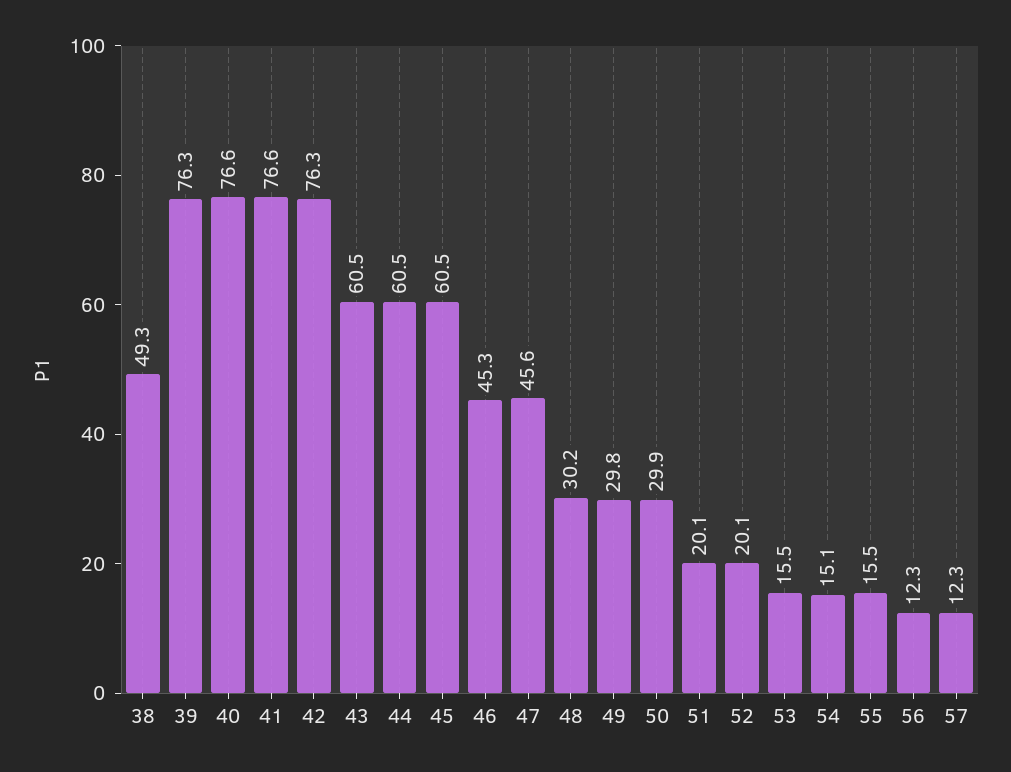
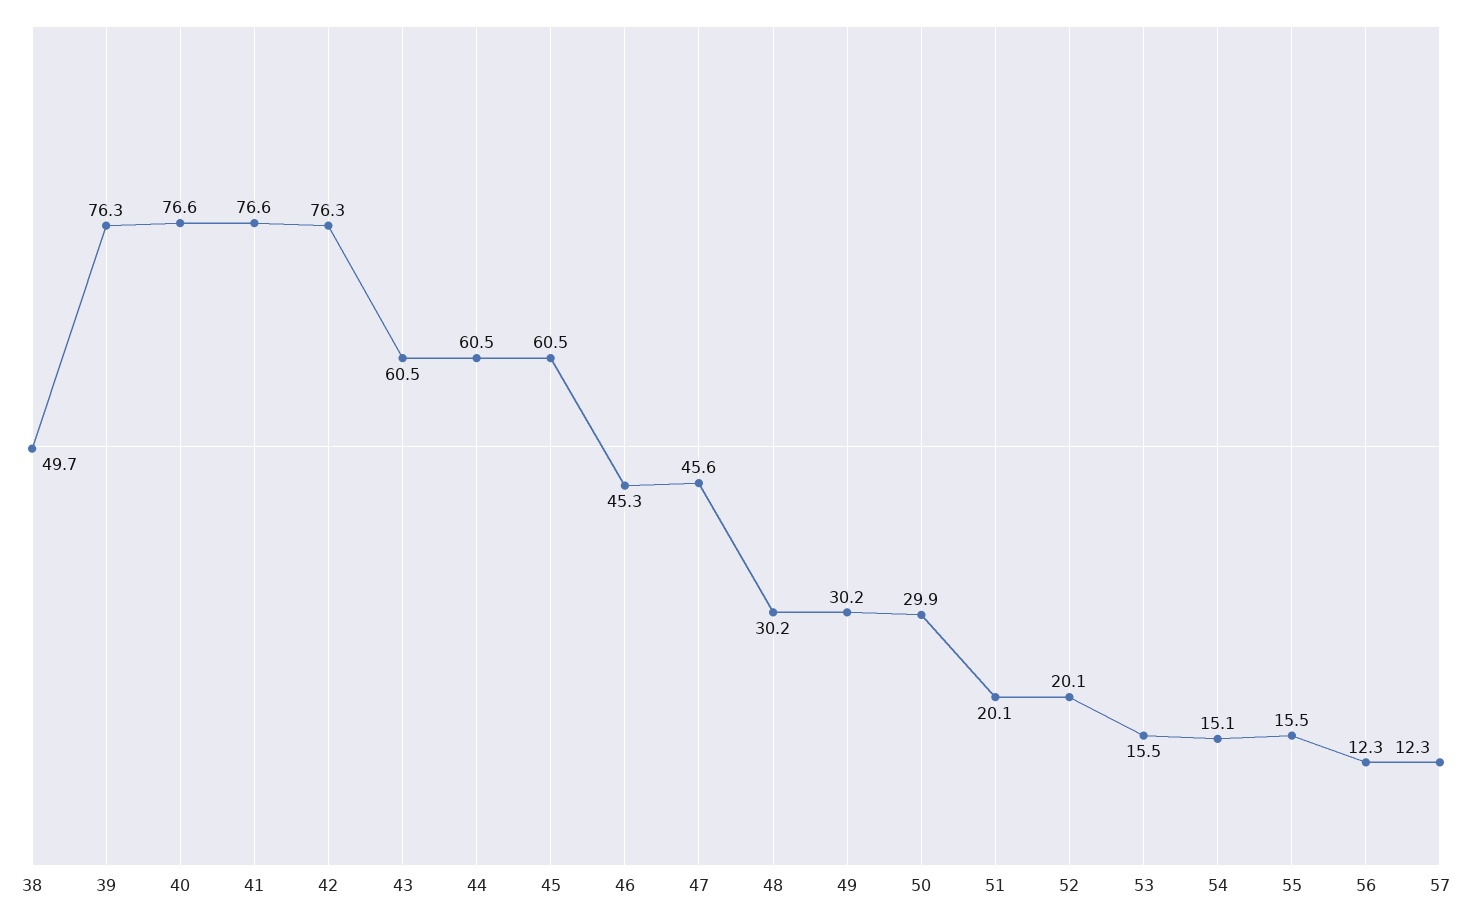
38: 49.3 -> 49.7
49: 29.8 -> 30.2

